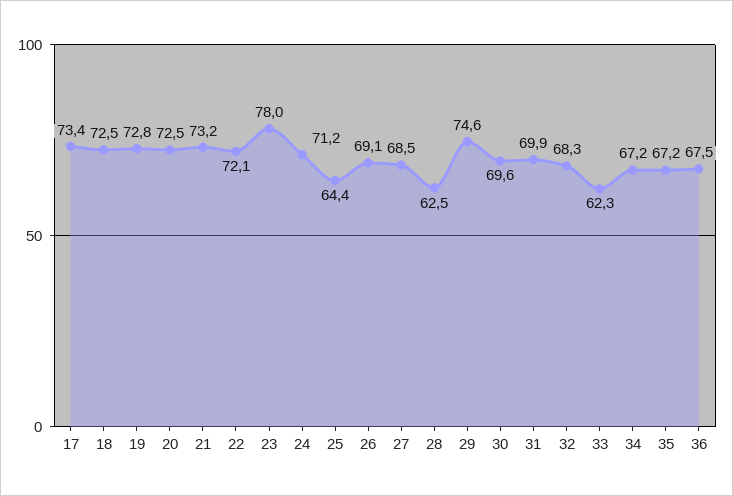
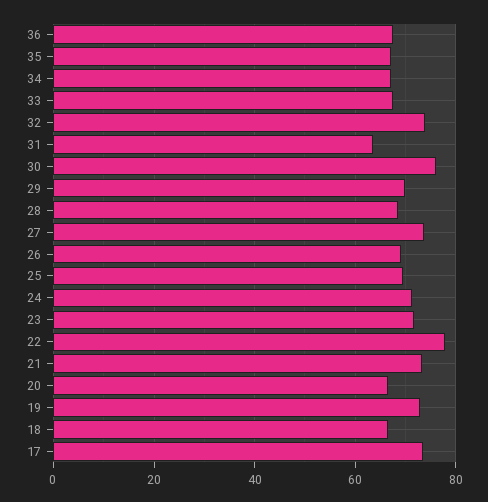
18: 72.5 -> 66
20: 72.5 -> 66
22: 72.1 -> 78
23: 78 -> 72
25: 64.4 -> 70
27: 68.5 -> 74
28: 62.5 -> 68
29: 74.6 -> 70
30: 69.6 -> 76
31: 69.9 -> 64
32: 68.3 -> 74
33: 62.3 -> 68

